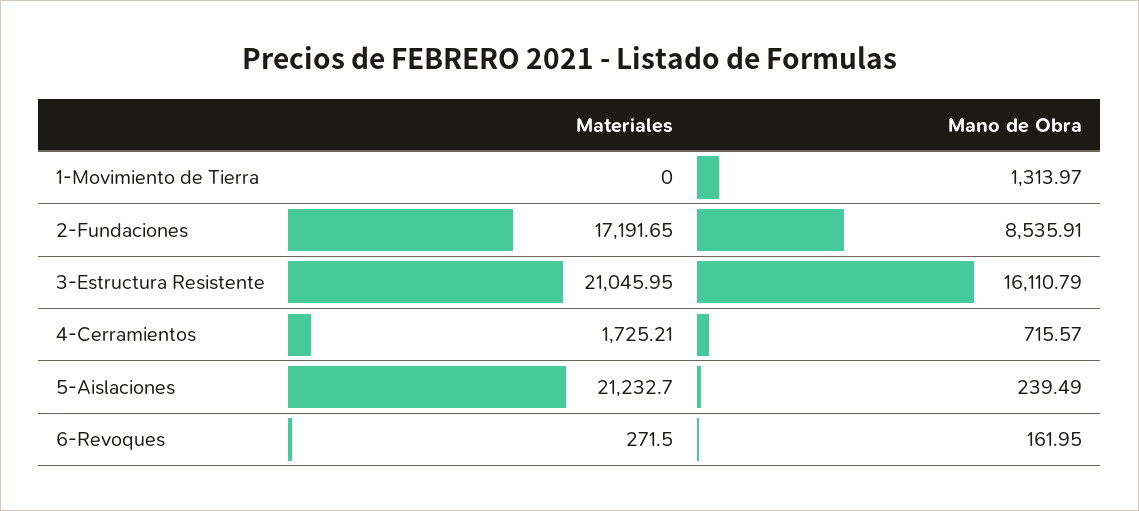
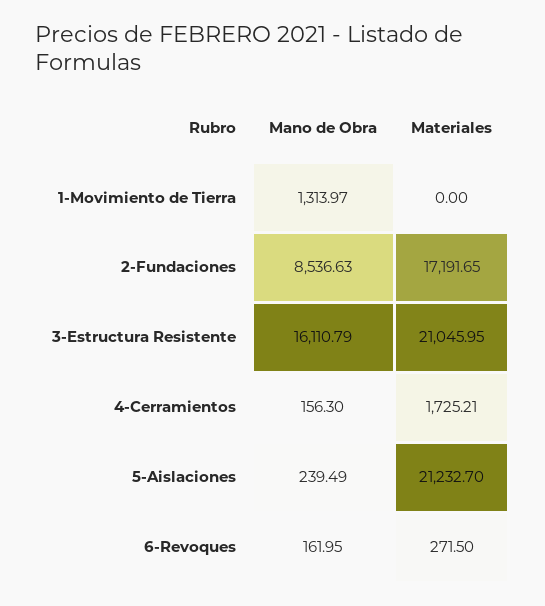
Mano de Obra, 2-Fundaciones: 8535.91 -> 8536.63
Mano de Obra, 4-Cerramientos: 715.57 -> 156.3

